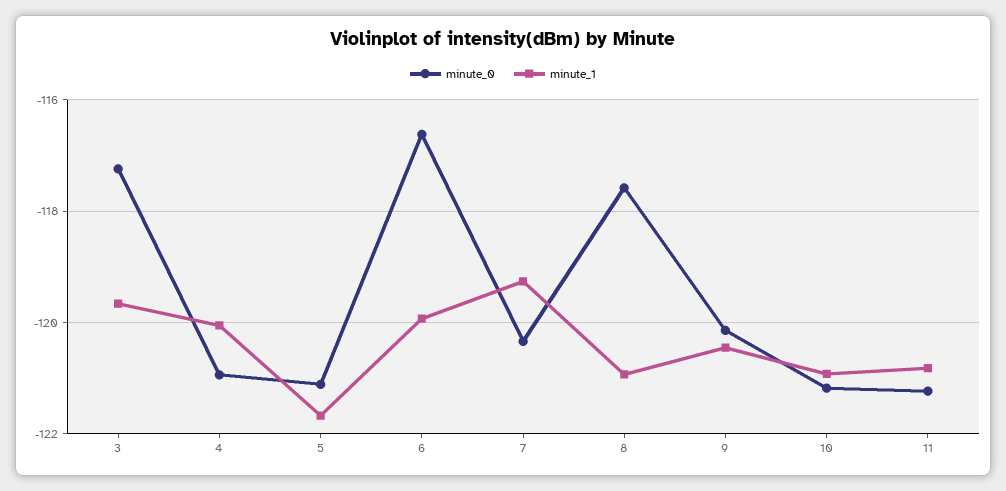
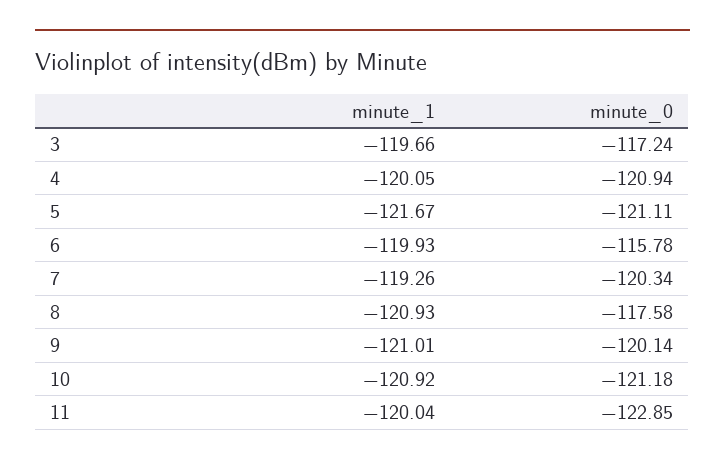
minute_0, 6: -116.6 -> -115.78
minute_1, 9: -120.4 -> -121.01
minute_0, 11: -121.2 -> -122.85
minute_1, 11: -120.8 -> -120.04

